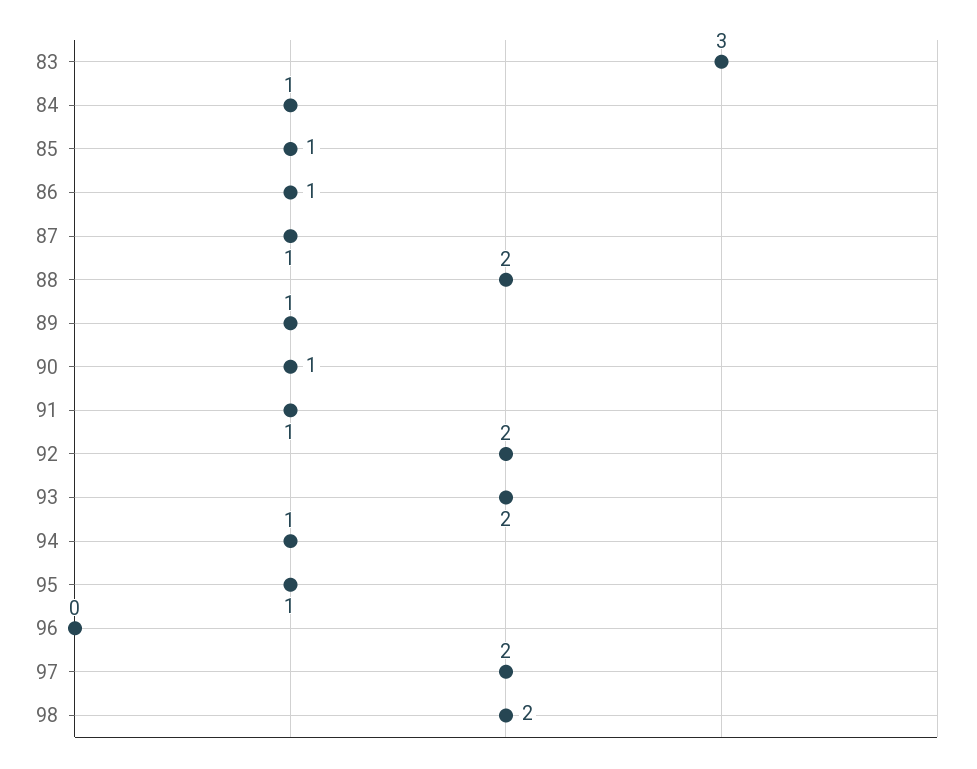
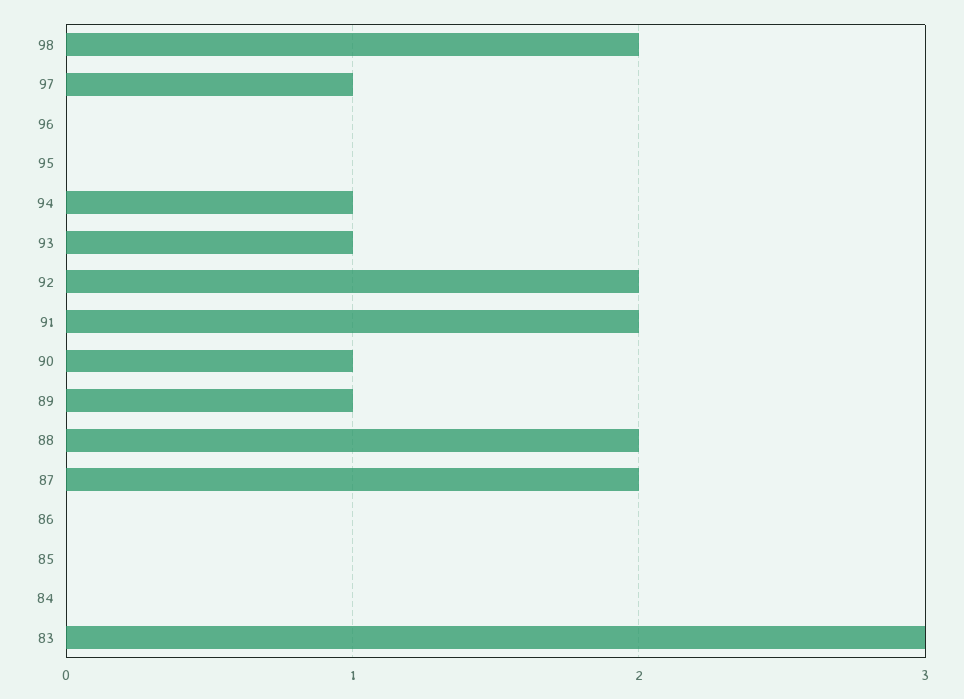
84: 1 -> 0
85: 1 -> 0
86: 1 -> 0
87: 1 -> 2
91: 1 -> 2
93: 2 -> 1
95: 1 -> 0
97: 2 -> 1

